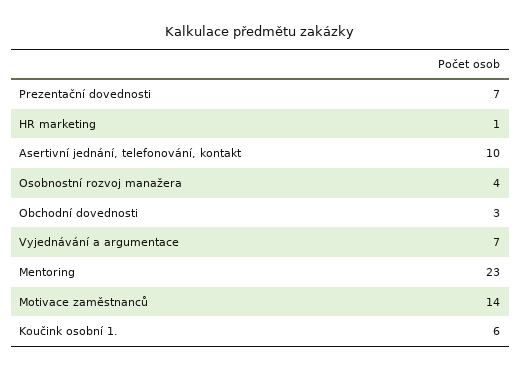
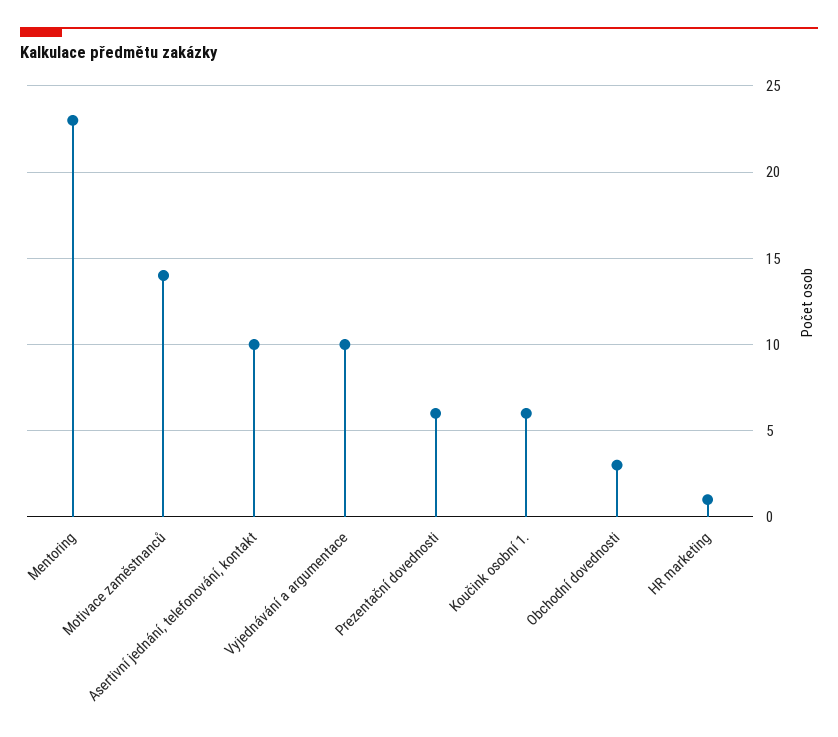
Prezentační dovednosti: 7 -> 6
Osobnostní rozvoj manažera: 4 -> none
Vyjednávání a argumentace: 7 -> 10

